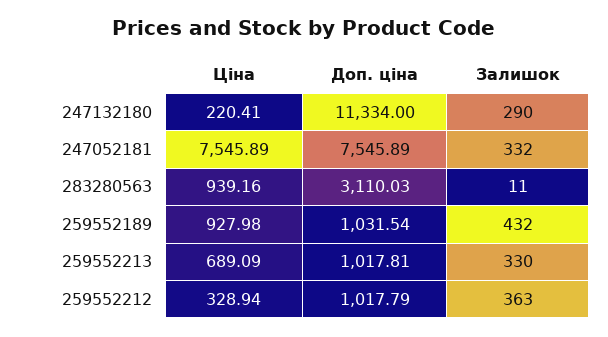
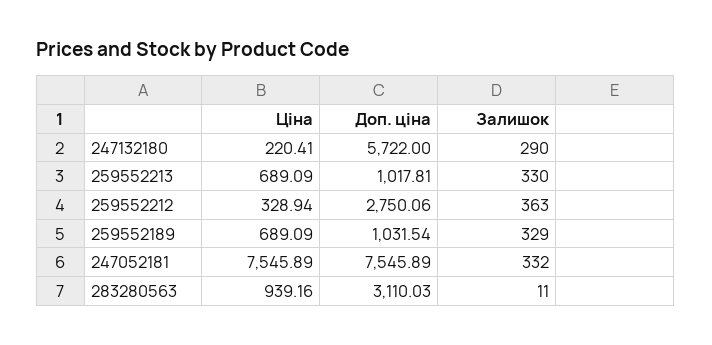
Доп. ціна, 247132180: 11334 -> 5722
Ціна, 259552189: 927.98 -> 689.09
Залишок, 259552189: 432 -> 329
Доп. ціна, 259552212: 1017.79 -> 2750.06

